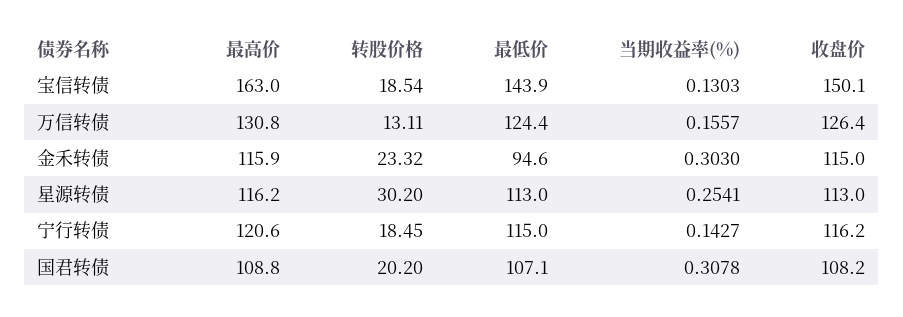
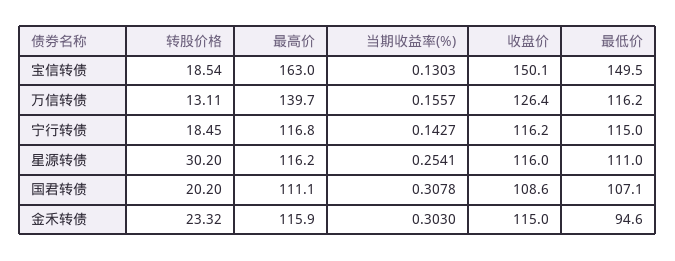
最低价, 宝信转债: 143.9 -> 149.5
最高价, 万信转债: 130.8 -> 139.7
最低价, 万信转债: 124.4 -> 116.2
最低价, 星源转债: 113 -> 111
收盘价, 星源转债: 113 -> 116
最高价, 宁行转债: 120.6 -> 116.8
最高价, 国君转债: 108.8 -> 111.1
收盘价, 国君转债: 108.2 -> 108.6

